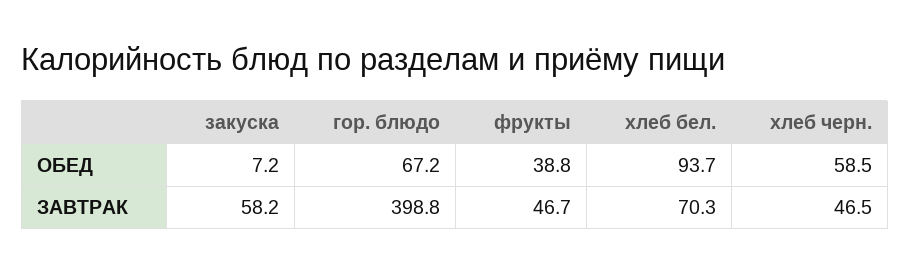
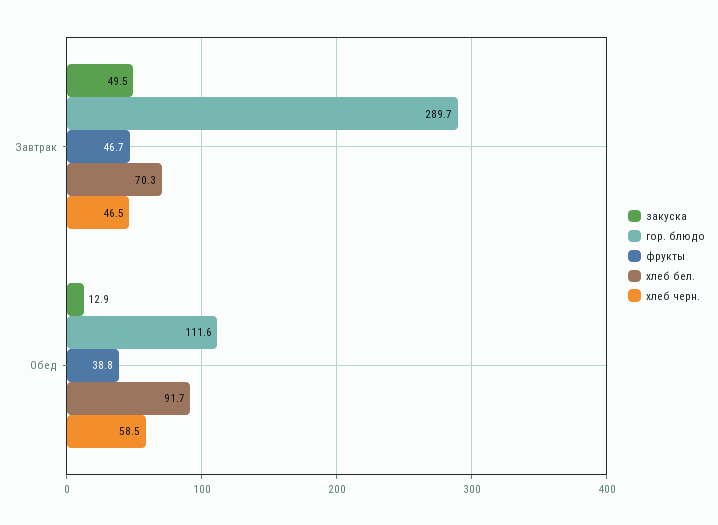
закуска, ОБЕД: 7.2 -> 12.9
гор. блюдо, ОБЕД: 67.2 -> 111.6
хлеб бел., ОБЕД: 93.7 -> 91.7
закуска, ЗАВТРАК: 58.2 -> 49.5
гор. блюдо, ЗАВТРАК: 398.8 -> 289.7

